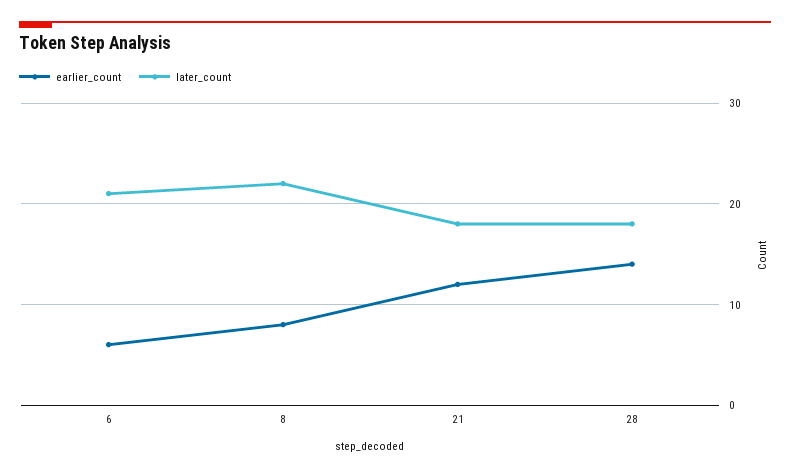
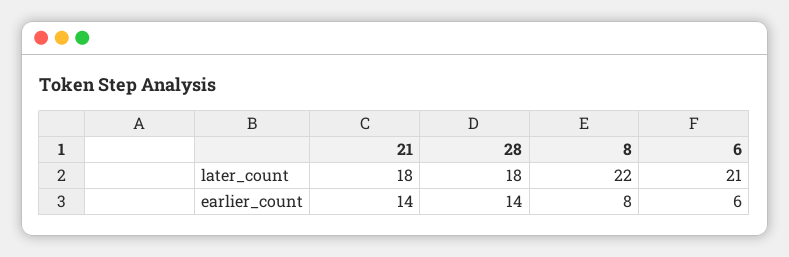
earlier_count, 21: 12 -> 14

